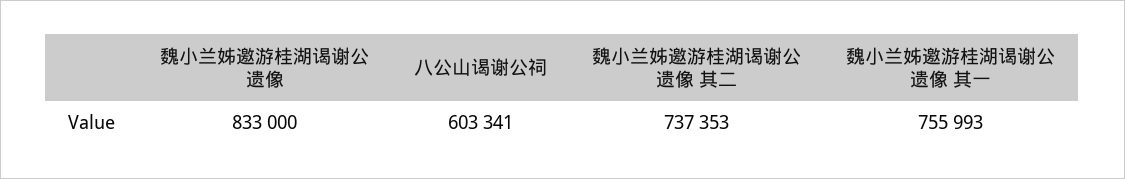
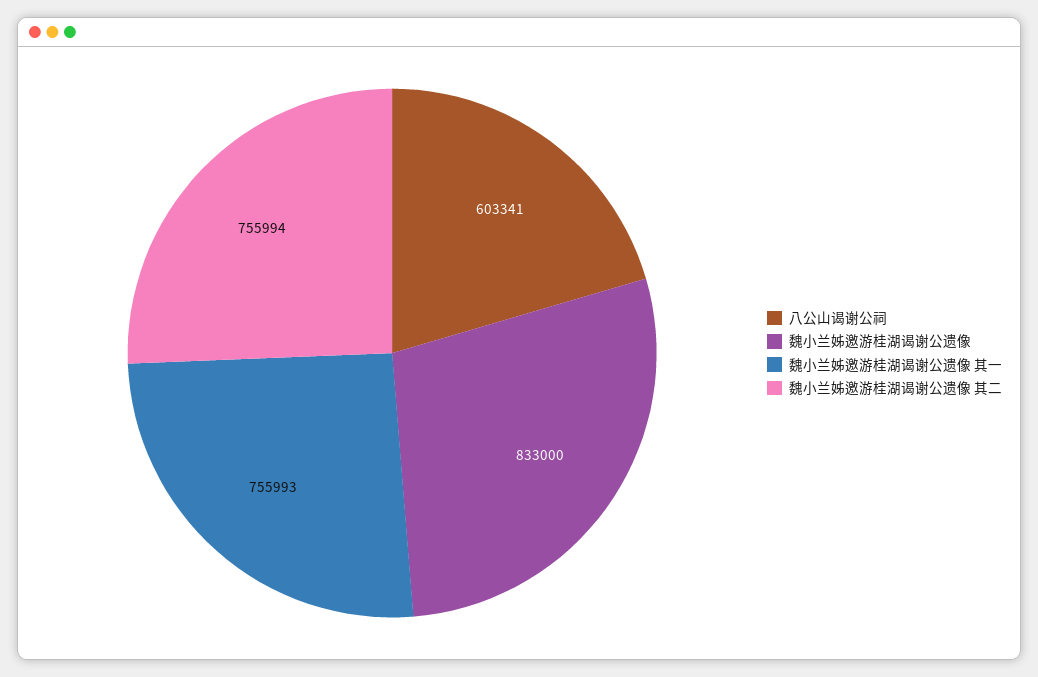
魏小兰姊邀游桂湖谒谢公遗像 其二: 737353 -> 755994

